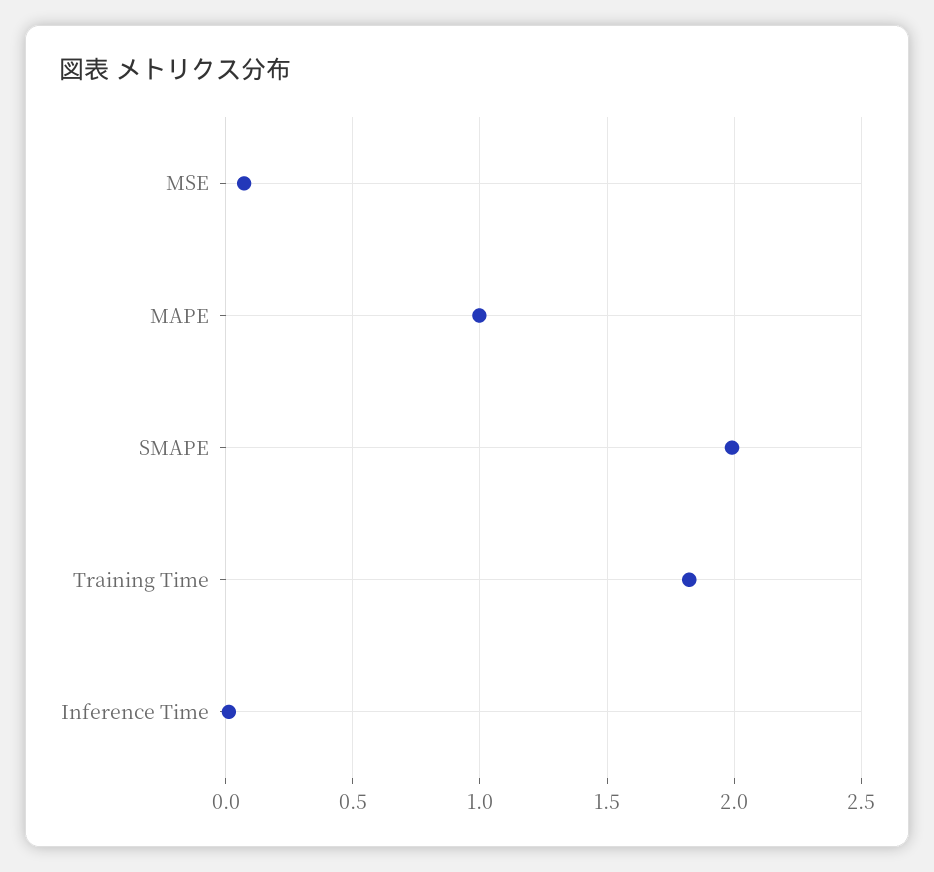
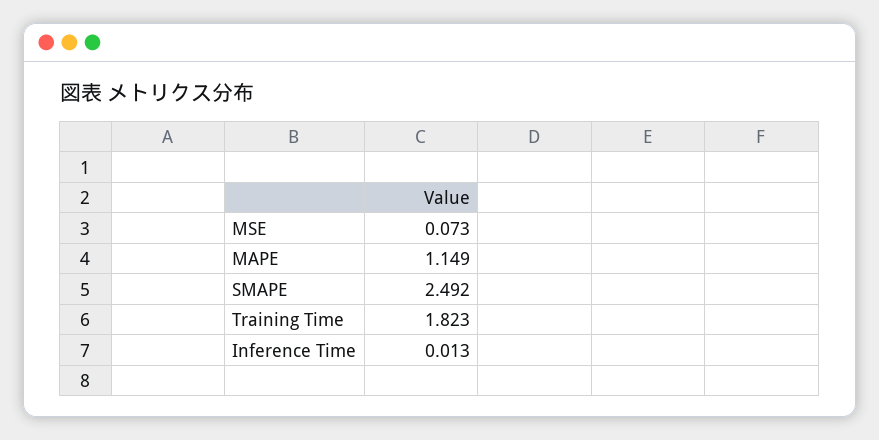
MAPE: 1 -> 1.149
SMAPE: 2 -> 2.492

